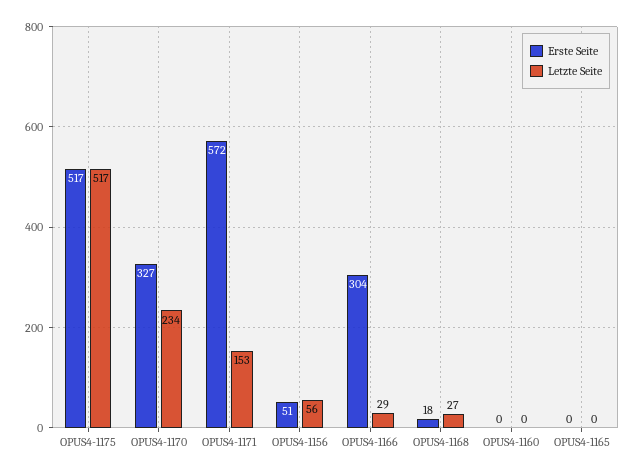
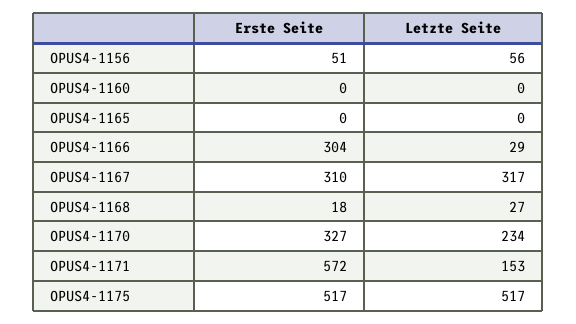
Erste Seite, OPUS4-1167: none -> 310
Letzte Seite, OPUS4-1167: none -> 317

